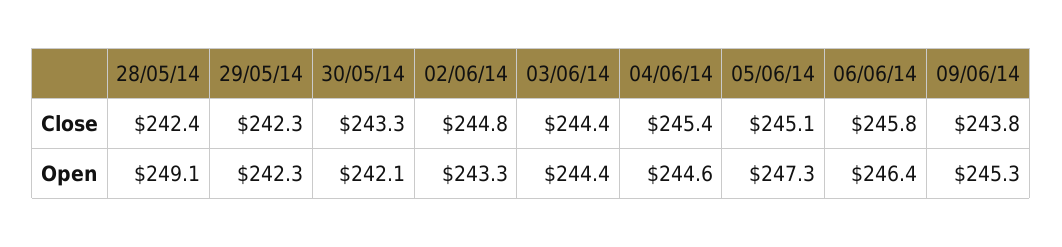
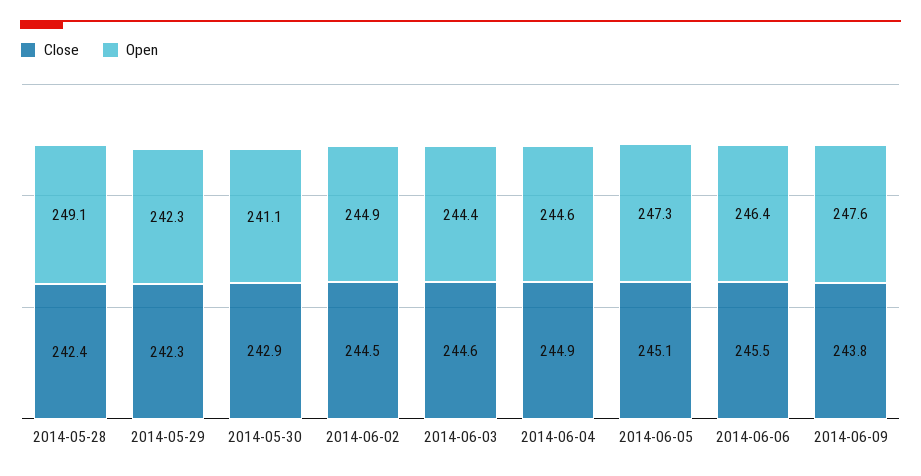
Close, 30/05/14: 243.3 -> 242.9
Close, 02/06/14: 244.8 -> 244.5
Close, 03/06/14: 244.4 -> 244.6
Close, 04/06/14: 245.4 -> 244.9
Close, 06/06/14: 245.8 -> 245.5
Open, 30/05/14: 242.1 -> 241.1
Open, 02/06/14: 243.3 -> 244.9
Open, 09/06/14: 245.3 -> 247.6

